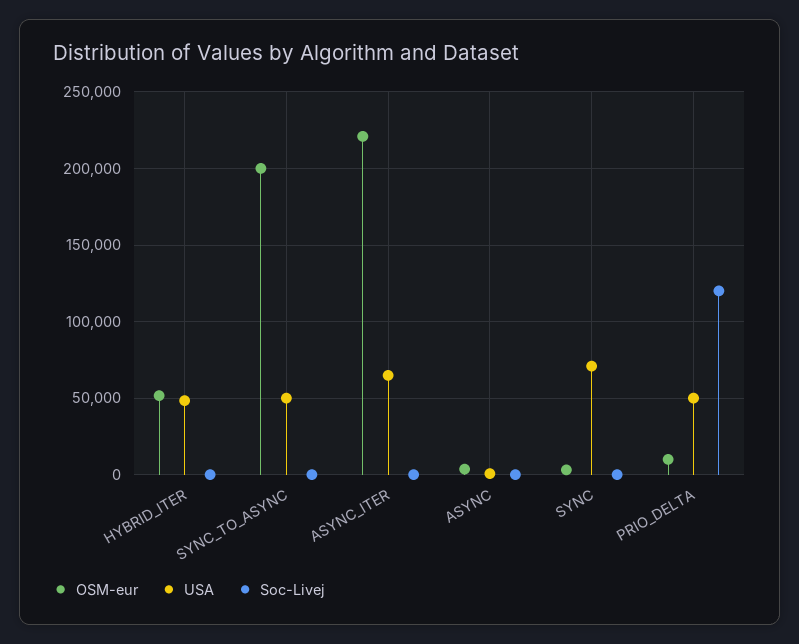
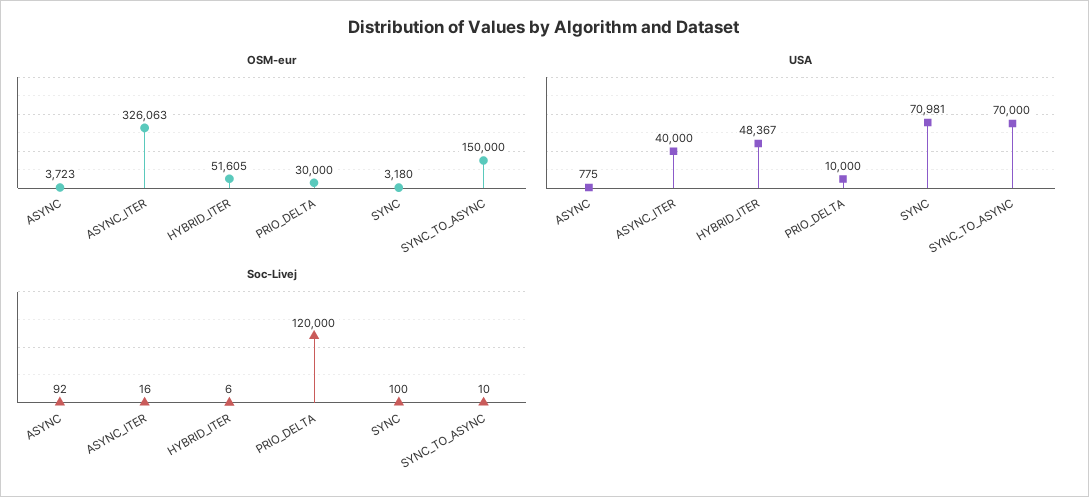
OSM-eur, SYNC_TO_ASYNC: 200000 -> 150000
USA, SYNC_TO_ASYNC: 50000 -> 70000
OSM-eur, ASYNC_ITER: 220000 -> 326063
USA, ASYNC_ITER: 65000 -> 40000
OSM-eur, PRIO_DELTA: 10000 -> 30000
USA, PRIO_DELTA: 50000 -> 10000

